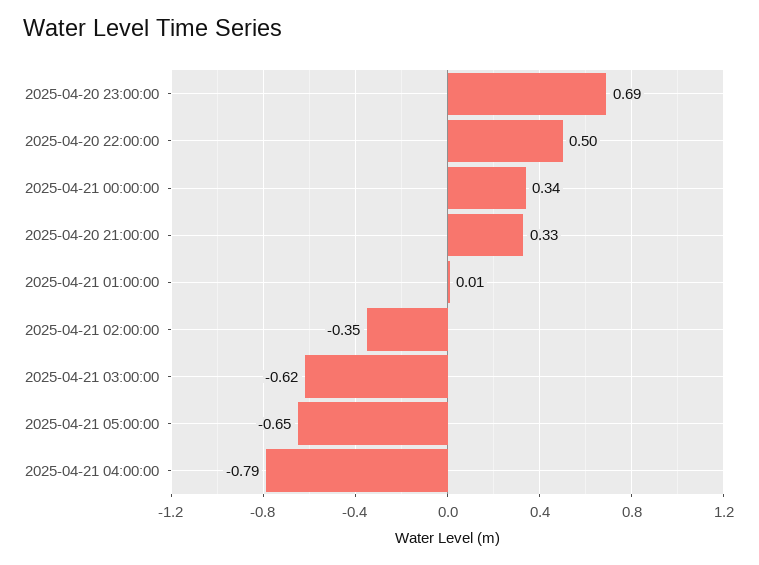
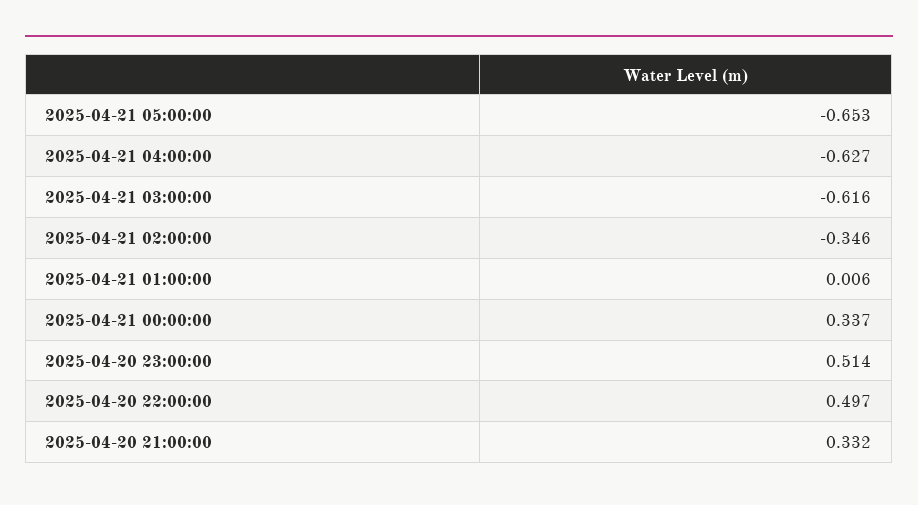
2025-04-20 23:00:00: 0.69 -> 0.514
2025-04-21 04:00:00: -0.79 -> -0.627

